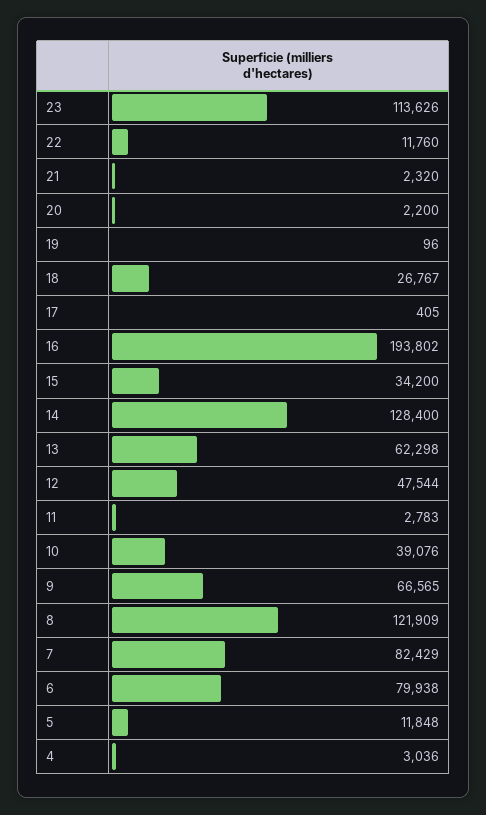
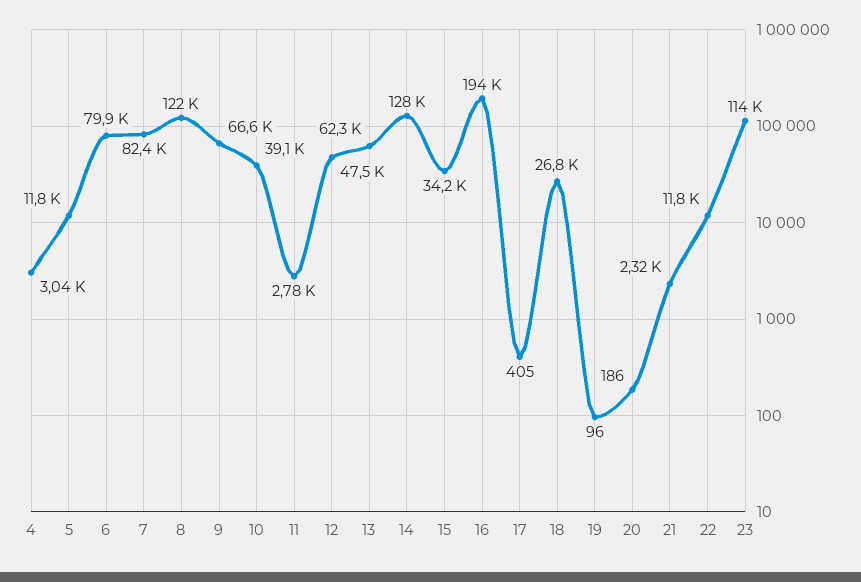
20: 2200 -> 186

